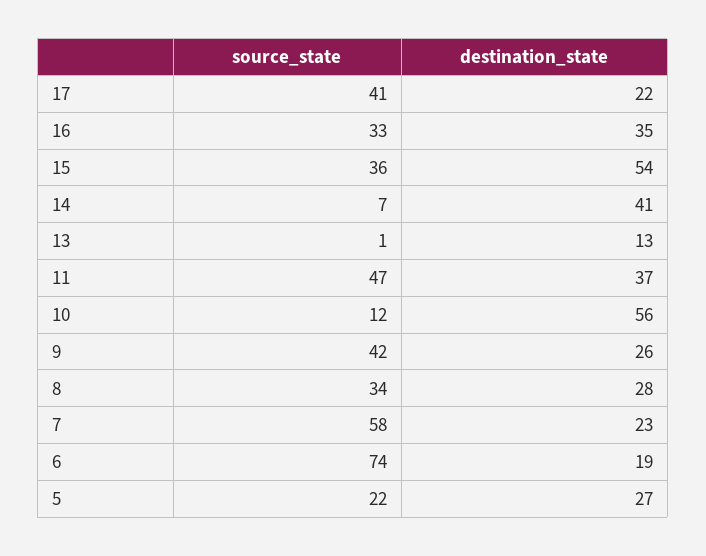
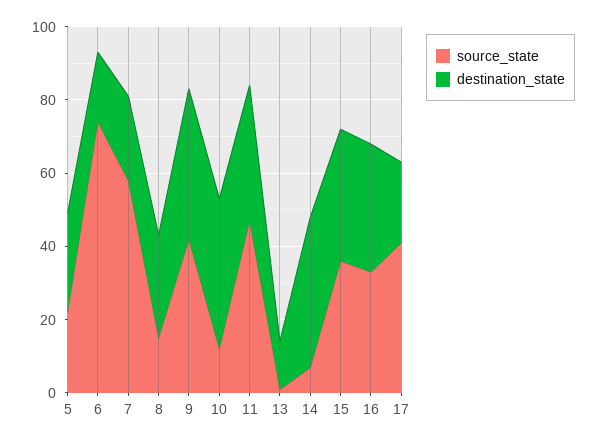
destination_state, 15: 54 -> 35
destination_state, 10: 56 -> 40
destination_state, 9: 26 -> 40
source_state, 8: 34 -> 15

